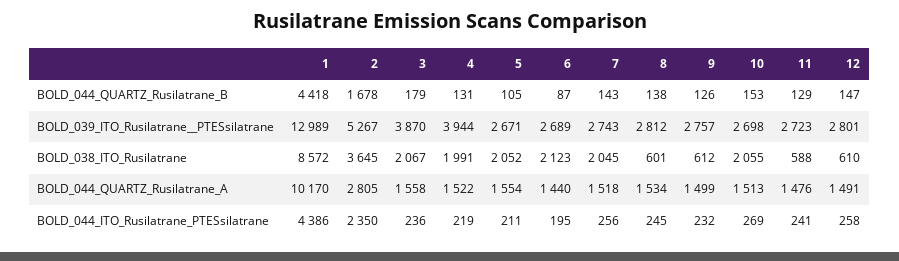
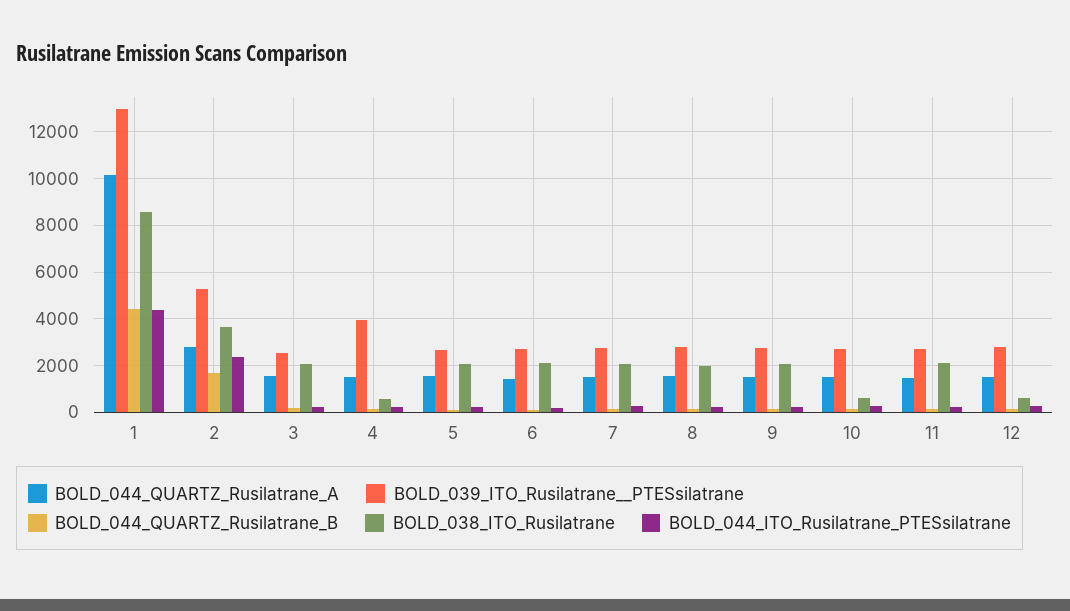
BOLD_039_ITO_Rusilatrane__PTESsilatrane, 3: 3870 -> 2500
BOLD_038_ITO_Rusilatrane, 4: 1991 -> 500
BOLD_038_ITO_Rusilatrane, 8: 601 -> 2000
BOLD_038_ITO_Rusilatrane, 9: 612 -> 2000
BOLD_038_ITO_Rusilatrane, 10: 2055 -> 500
BOLD_038_ITO_Rusilatrane, 11: 588 -> 2000

